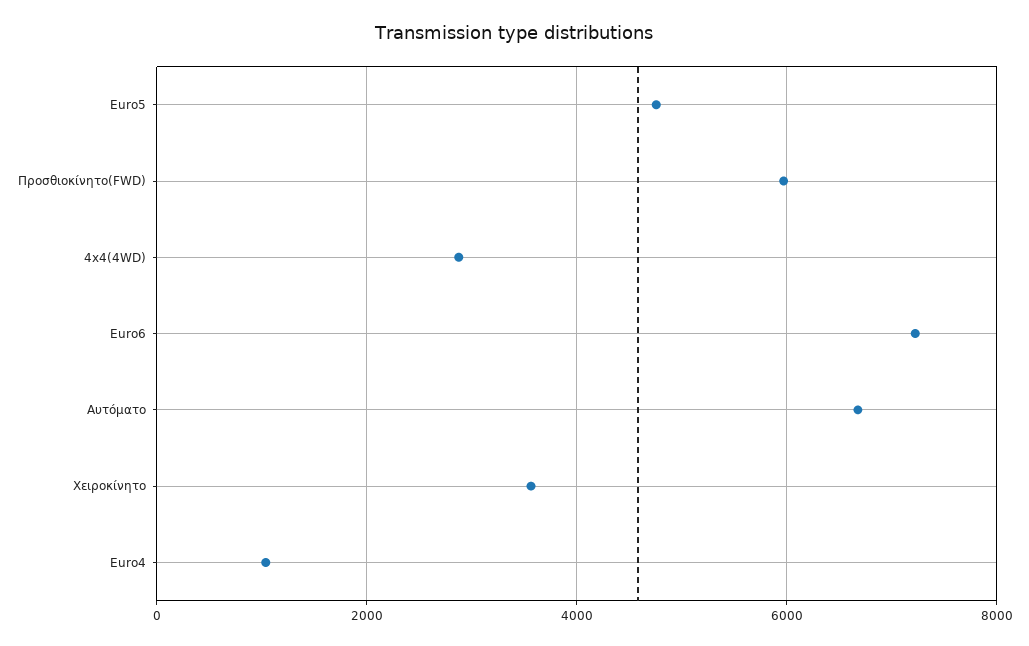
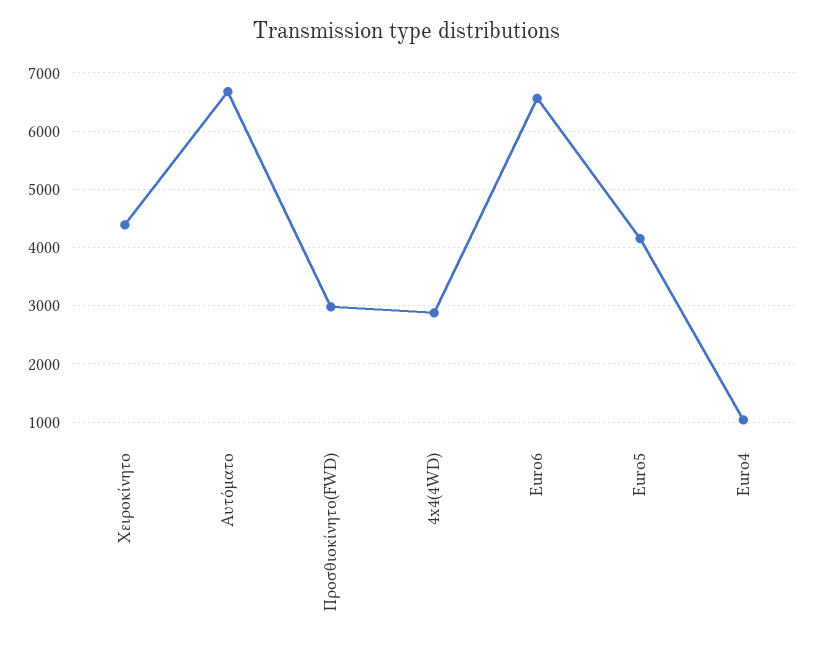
Euro5: 4800 -> 4200
Προσθιοκίνητο(FWD): 6000 -> 3000
Euro6: 7200 -> 6600
Χειροκίνητο: 3600 -> 4400

